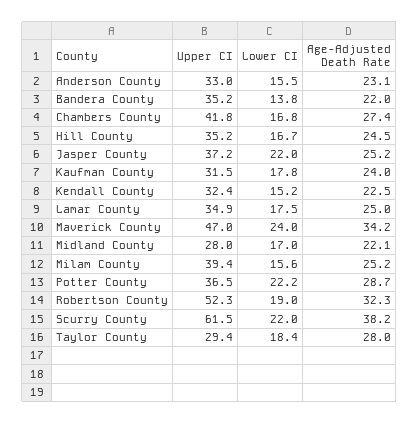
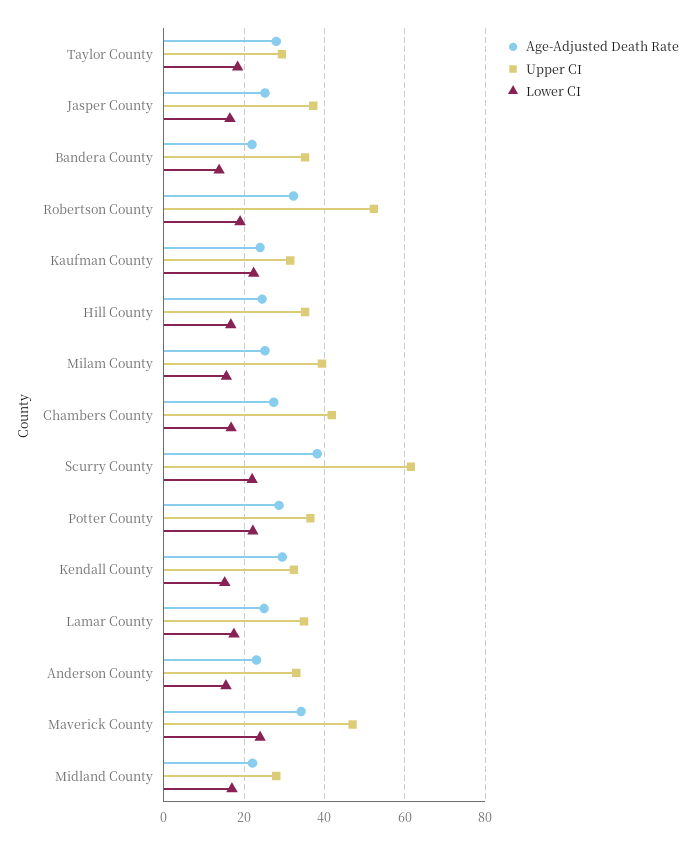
Lower CI, Jasper County: 22 -> 16
Lower CI, Kaufman County: 17.8 -> 22
Age-Adjusted Death Rate, Kendall County: 22.5 -> 30

